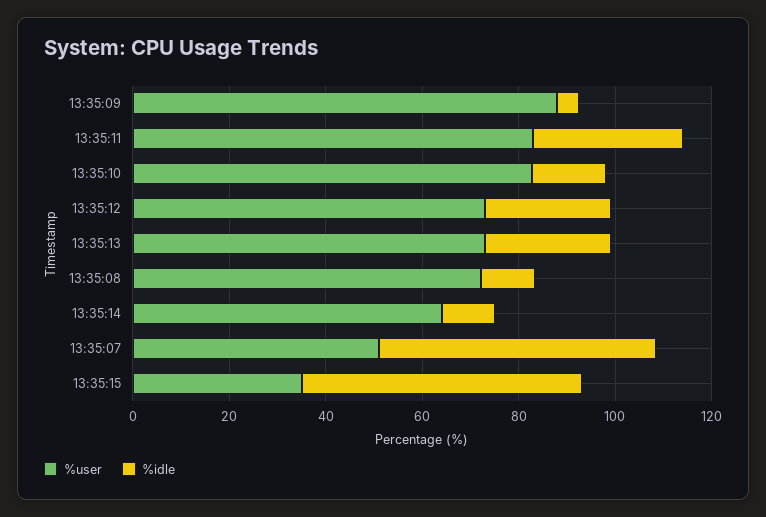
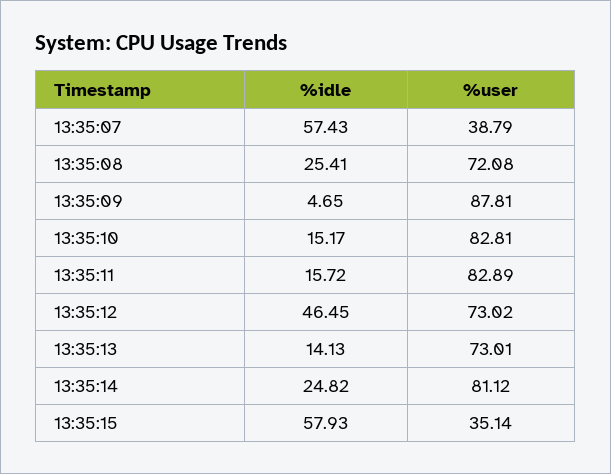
%idle, 13:35:11: 30 -> 15.72
%idle, 13:35:12: 25 -> 46.45
%idle, 13:35:13: 25 -> 14.13
%idle, 13:35:08: 10 -> 25.41
%user, 13:35:14: 65 -> 81.12
%idle, 13:35:14: 10 -> 24.82
%user, 13:35:07: 50 -> 38.79

